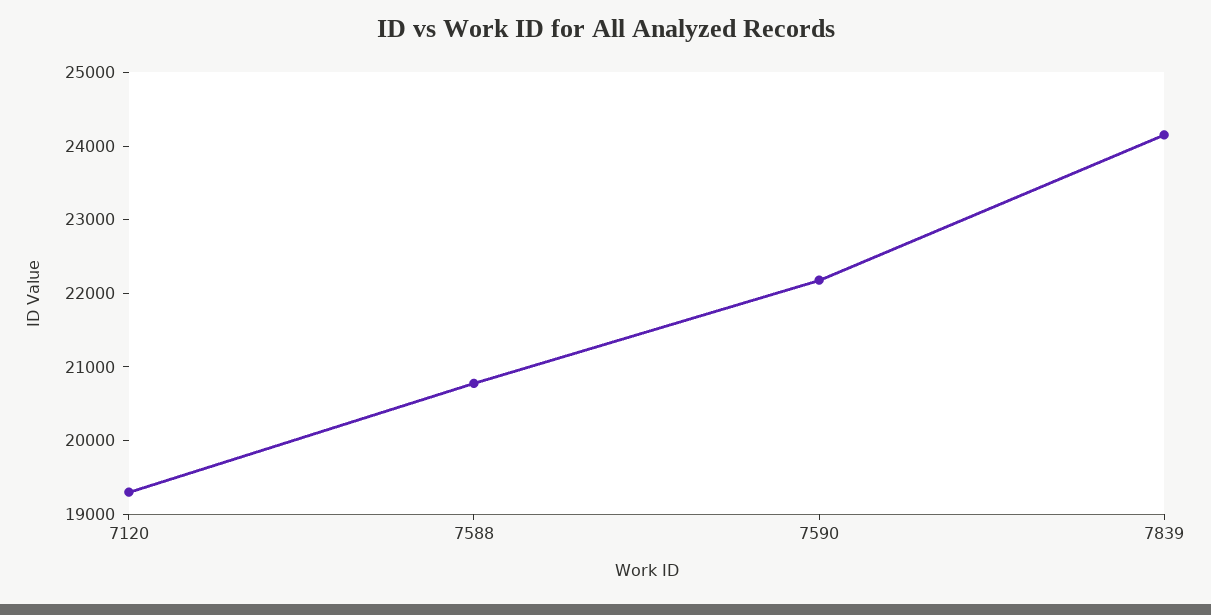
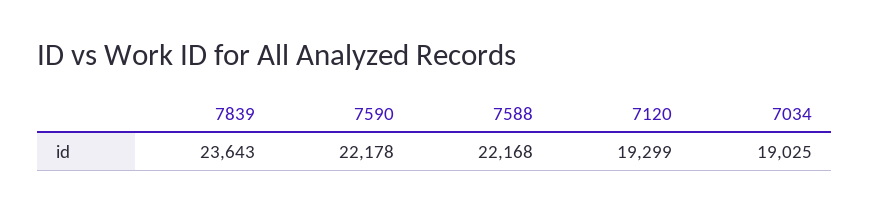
7588: 20800 -> 22168
7839: 24200 -> 23643
7034: none -> 19025

